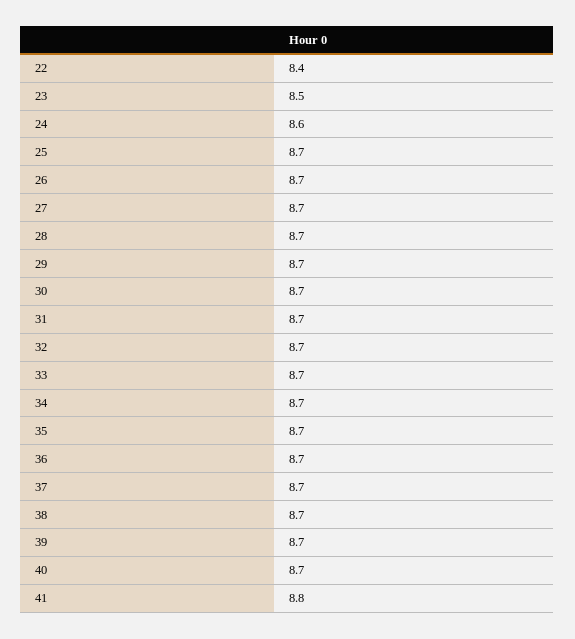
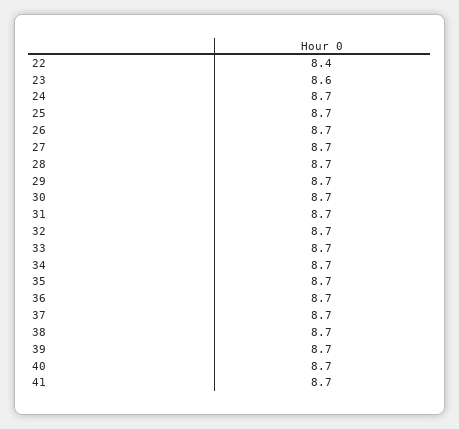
23: 8.5 -> 8.6
24: 8.6 -> 8.7
41: 8.8 -> 8.7

